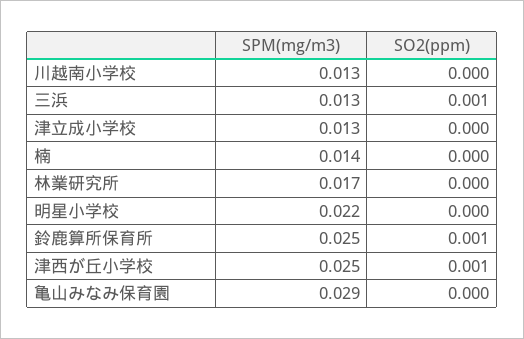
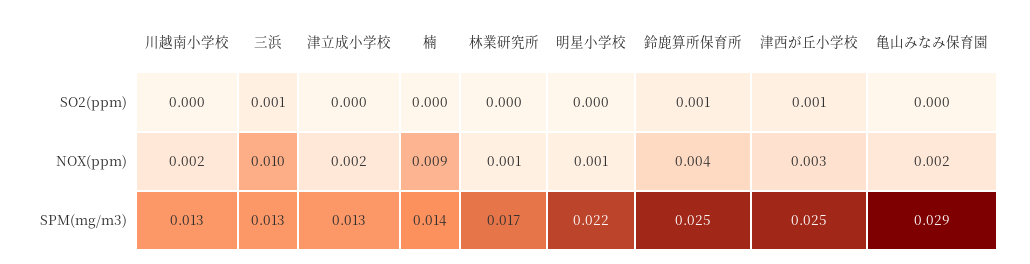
NOX(ppm), 川越南小学校: none -> 0.002
NOX(ppm), 三浜: none -> 0.01
NOX(ppm), 津立成小学校: none -> 0.002
NOX(ppm), 楠: none -> 0.009
NOX(ppm), 林業研究所: none -> 0.001
NOX(ppm), 明星小学校: none -> 0.001
NOX(ppm), 鈴鹿算所保育所: none -> 0.004
NOX(ppm), 津西が丘小学校: none -> 0.003
NOX(ppm), 亀山みなみ保育園: none -> 0.002

